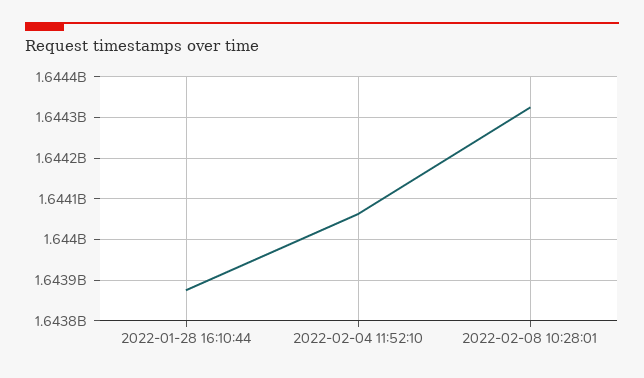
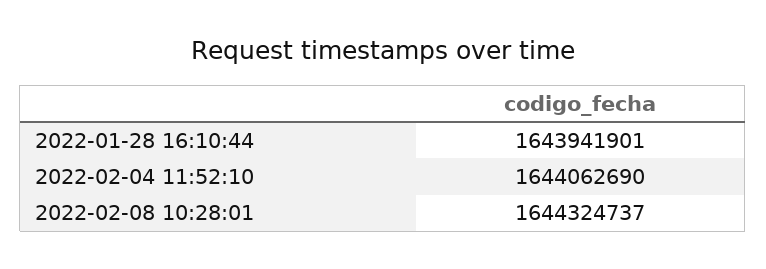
2022-01-28 16:10:44: 1643880000 -> 1643941901

